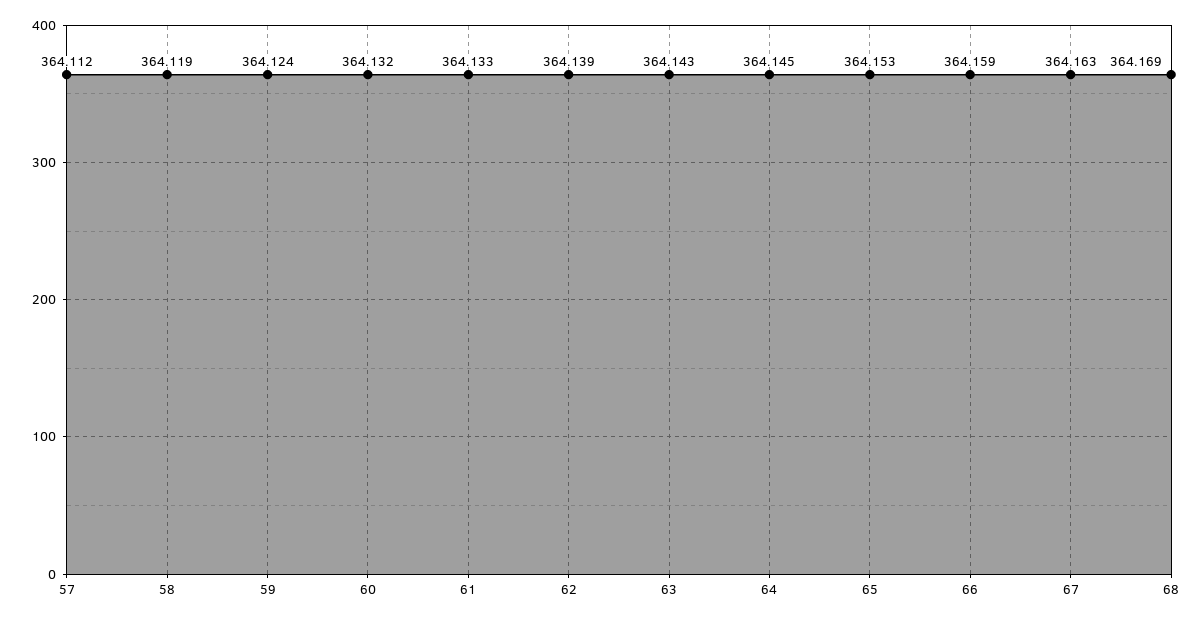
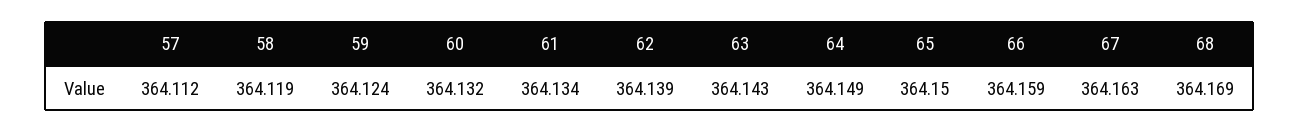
61: 364.133 -> 364.134
64: 364.145 -> 364.149
65: 364.153 -> 364.15

